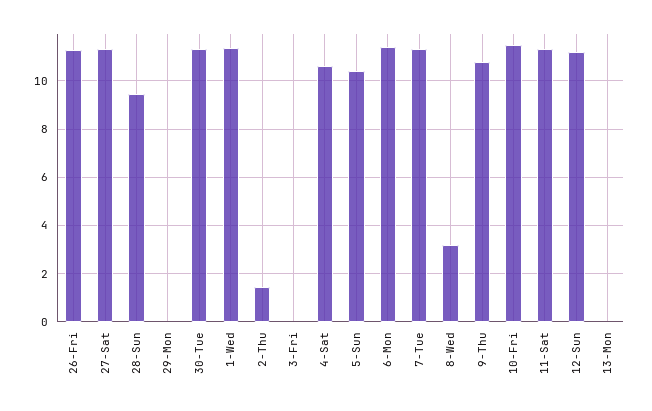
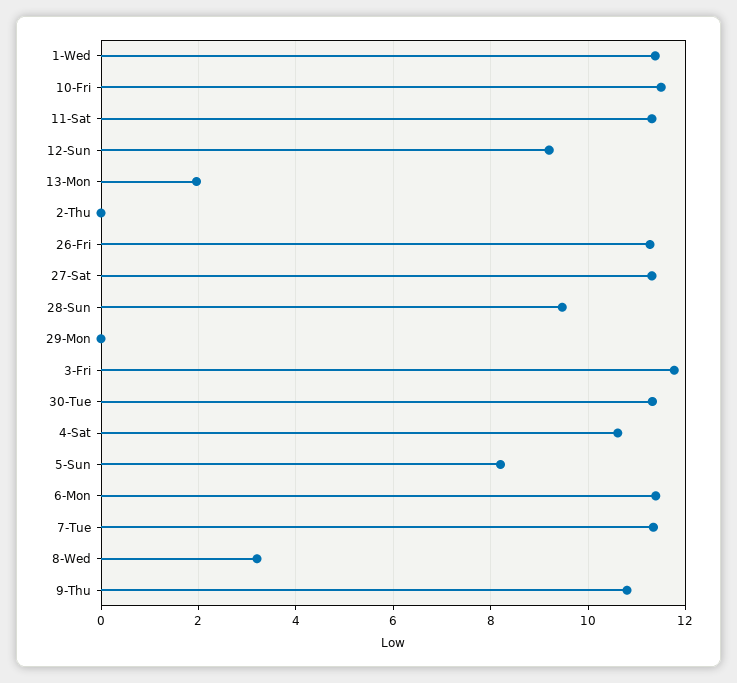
2-Thu: 1.5 -> 0
3-Fri: 0 -> 11.8
5-Sun: 10.5 -> 8.2
12-Sun: 11.25 -> 9.2
13-Mon: 0 -> 2

